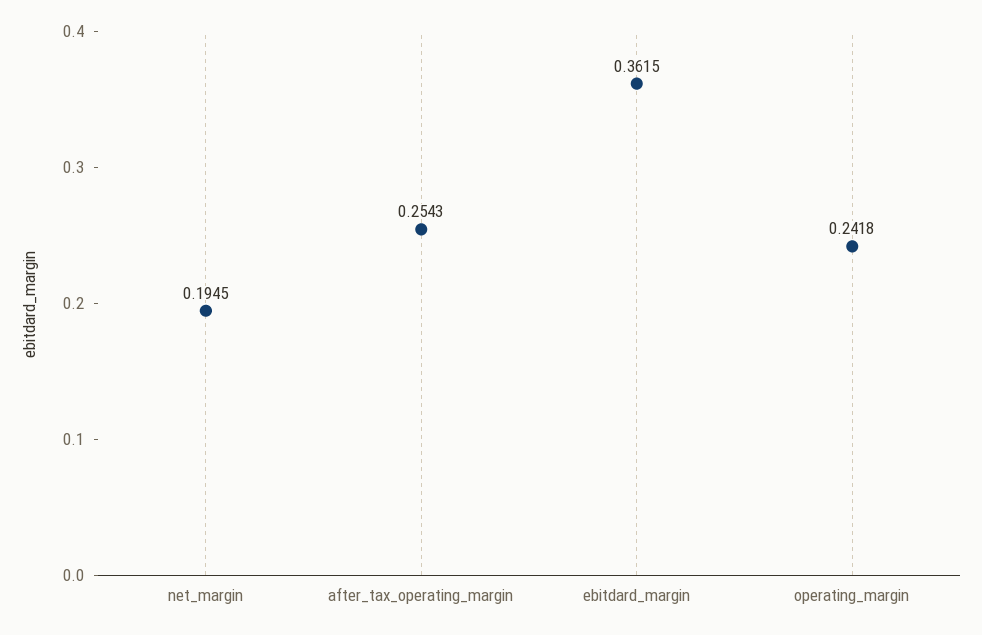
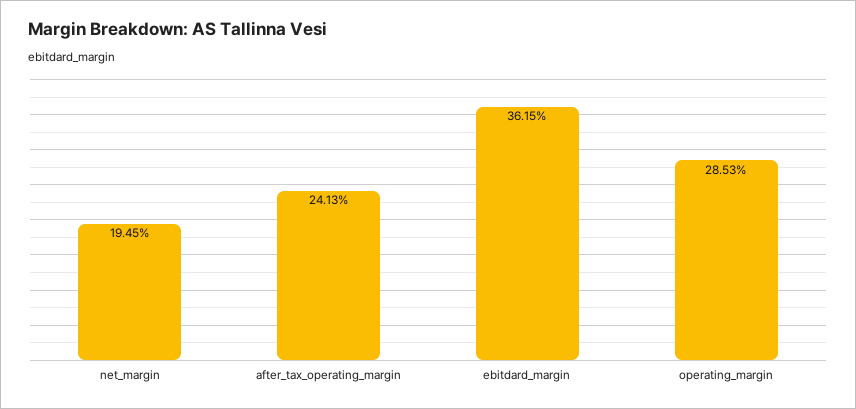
after_tax_operating_margin: 0.2543 -> 0.2413
operating_margin: 0.2418 -> 0.2853

